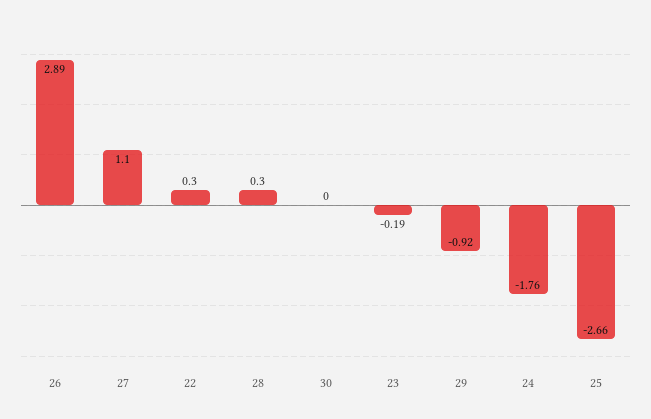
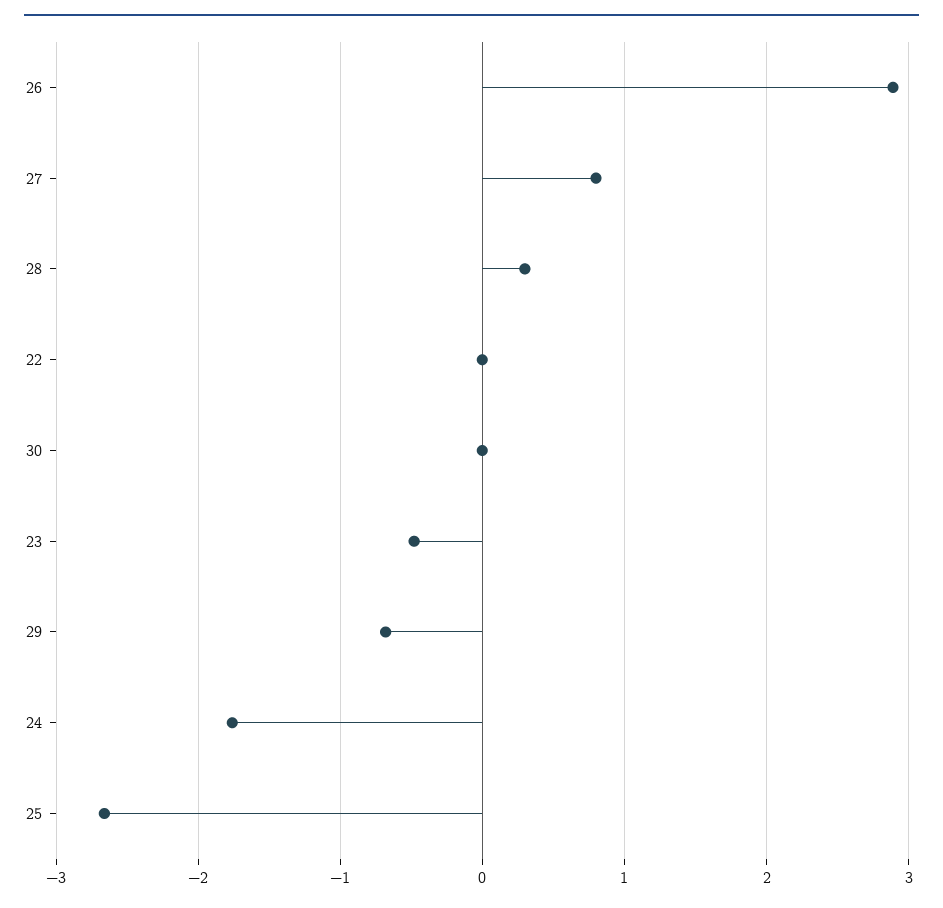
27: 1.1 -> 0.8
22: 0.3 -> 0
23: -0.19 -> -0.5
29: -0.92 -> -0.7

